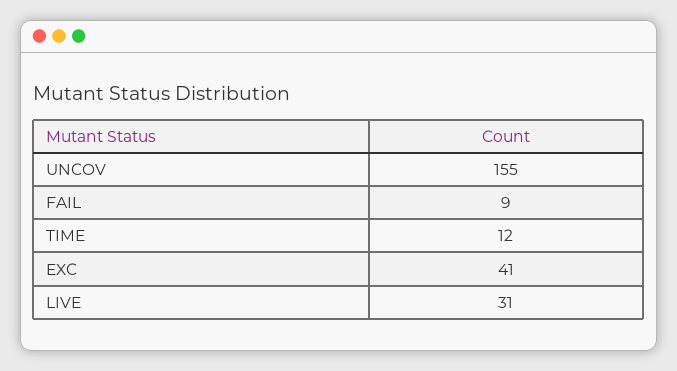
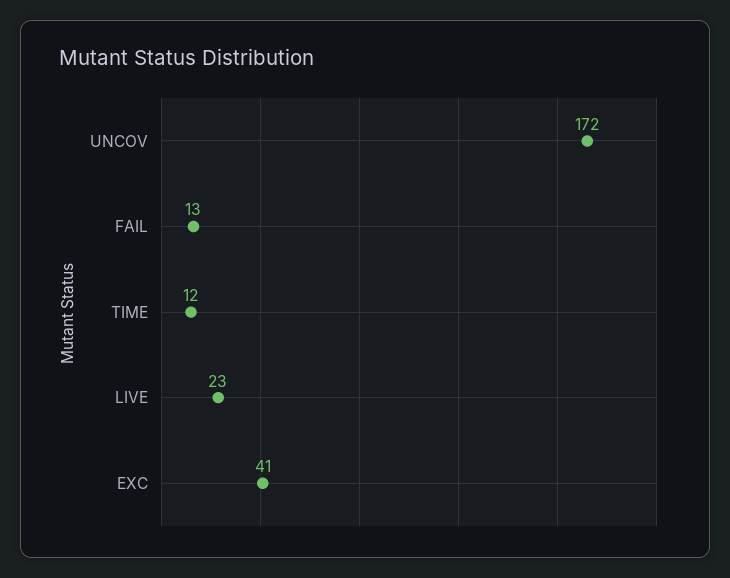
UNCOV: 155 -> 172
FAIL: 9 -> 13
LIVE: 31 -> 23

